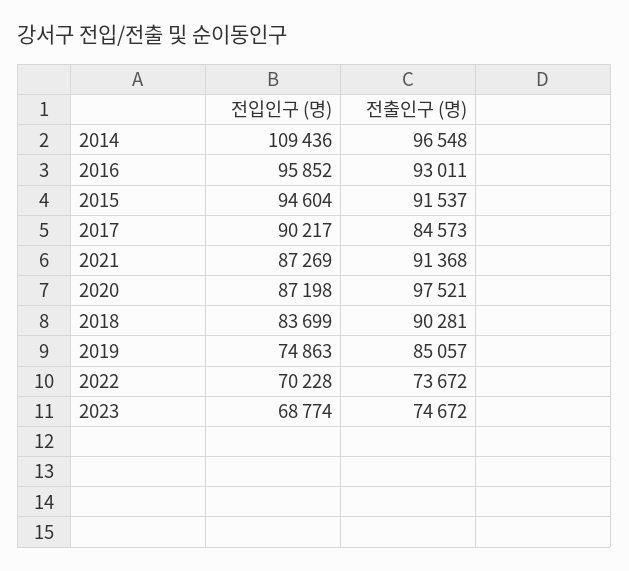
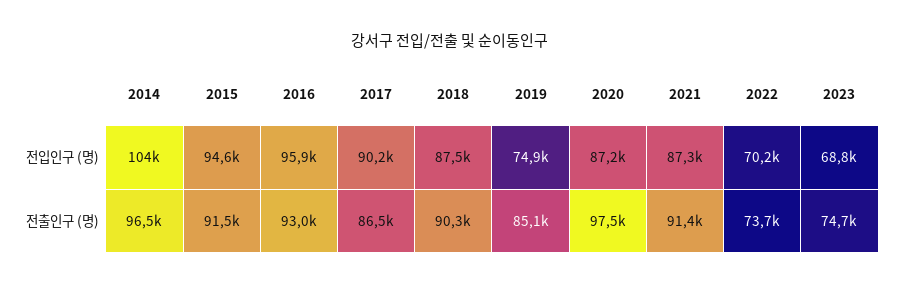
전입인구 (명), 2014: 109436 -> 104000
전출인구 (명), 2017: 84573 -> 86500
전입인구 (명), 2018: 83699 -> 87500

